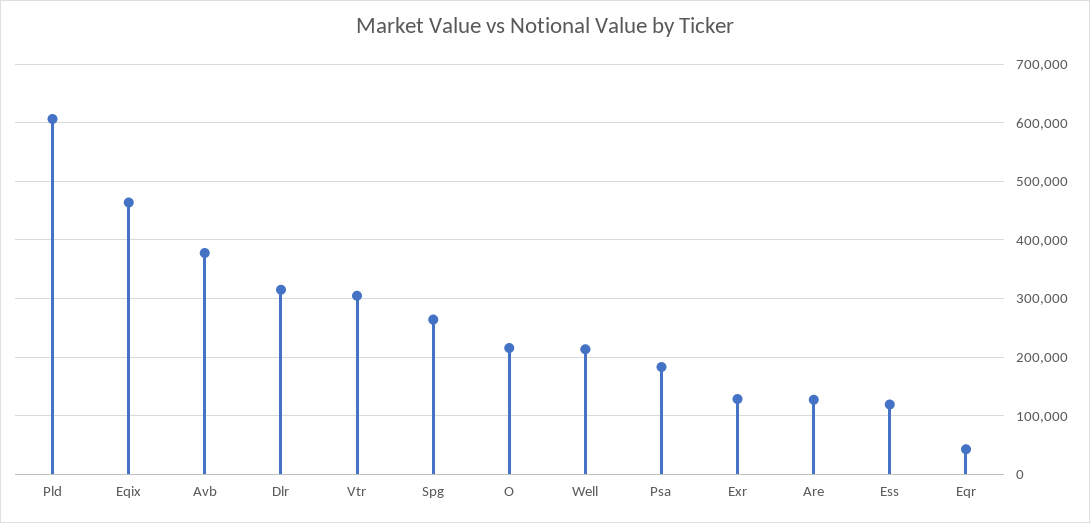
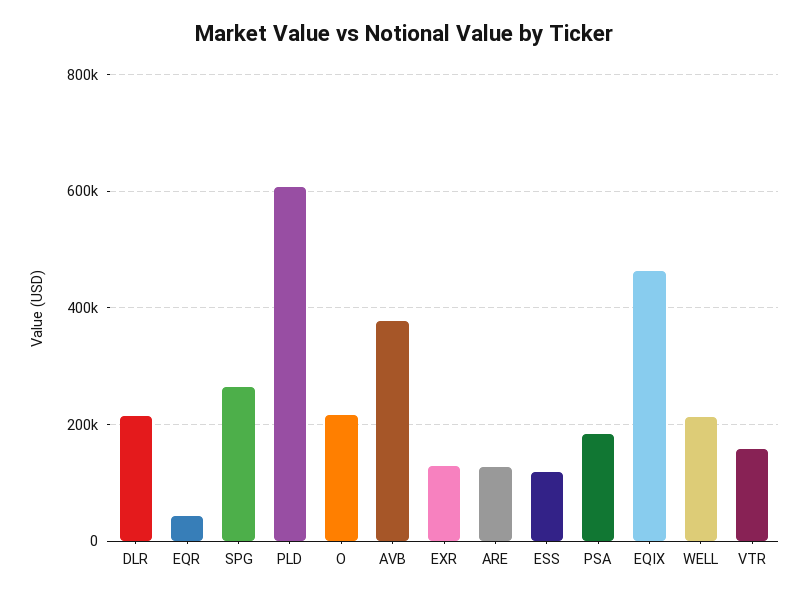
Dlr: 320000 -> 220000
Vtr: 300000 -> 160000

